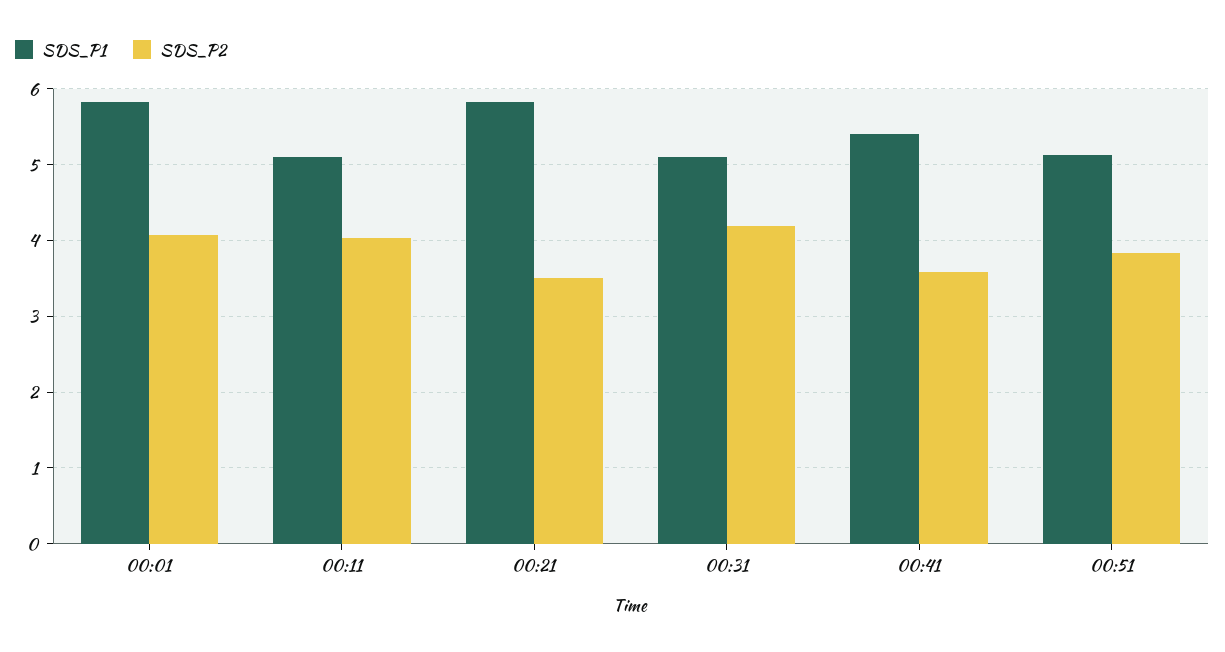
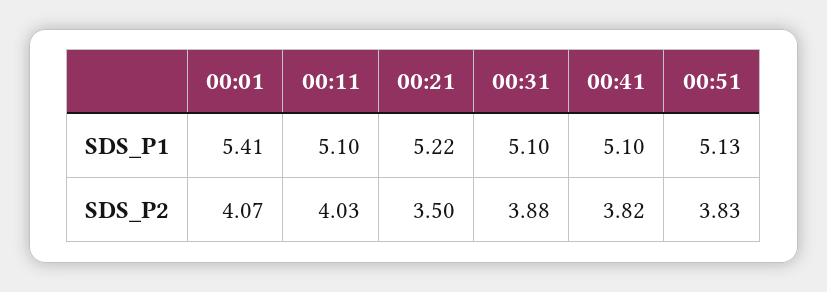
SDS_P1, 00:01: 5.8 -> 5.41
SDS_P1, 00:21: 5.8 -> 5.22
SDS_P2, 00:31: 4.2 -> 3.88
SDS_P1, 00:41: 5.4 -> 5.1
SDS_P2, 00:41: 3.6 -> 3.82

